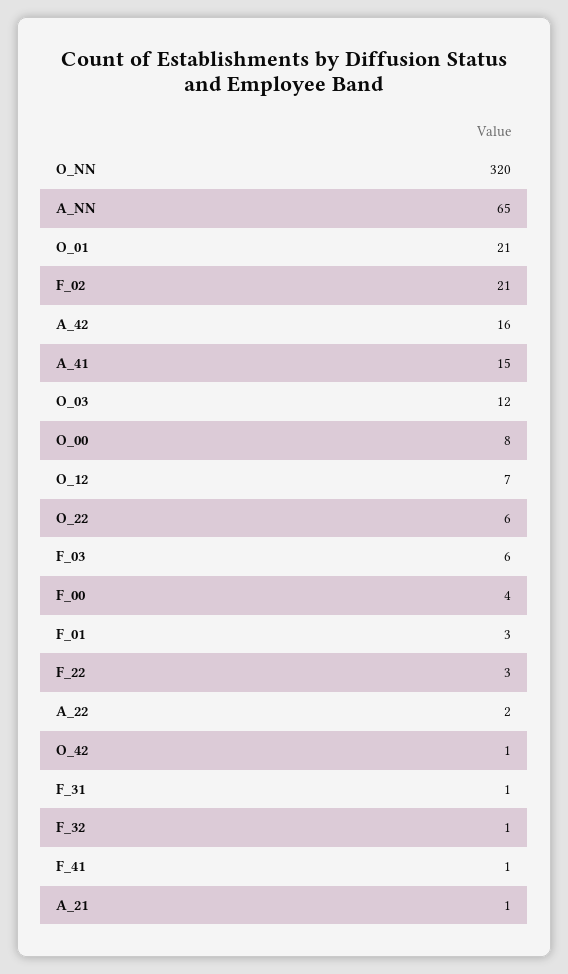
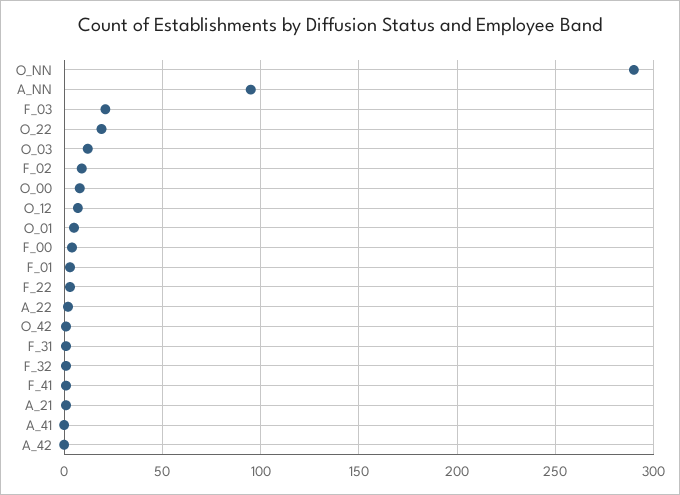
O_NN: 320 -> 290
A_NN: 65 -> 95
O_01: 21 -> 5
F_02: 21 -> 10
A_42: 16 -> 0
A_41: 15 -> 0
O_22: 6 -> 20
F_03: 6 -> 20

